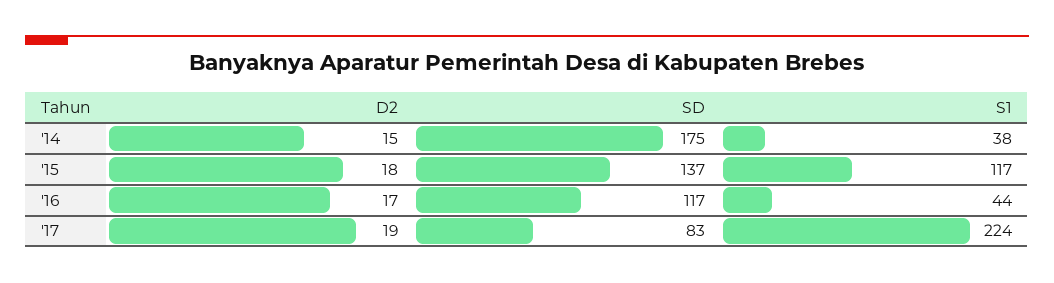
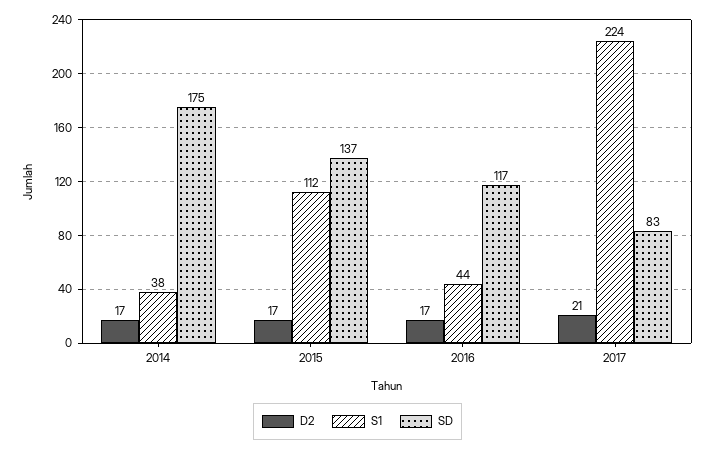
D2, '14: 15 -> 17
D2, '15: 18 -> 17
S1, '15: 117 -> 112
D2, '17: 19 -> 21

